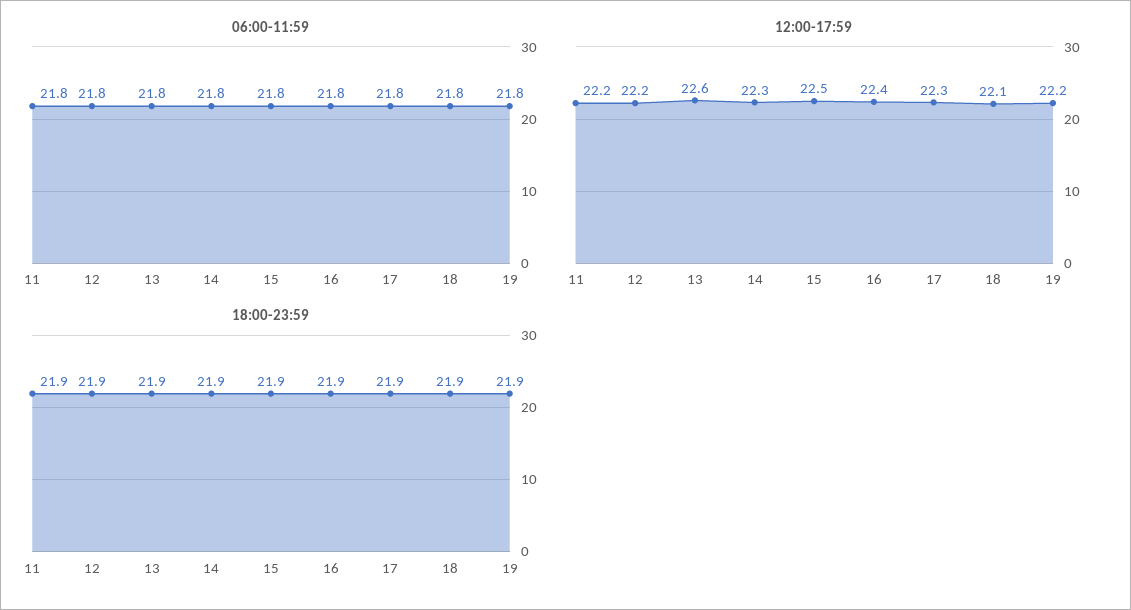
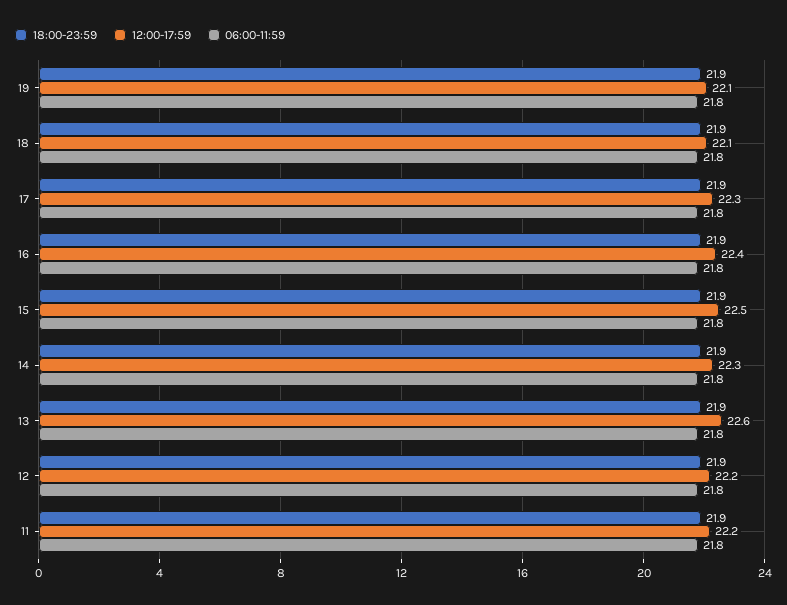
12:00-17:59, 19: 22.2 -> 22.1

